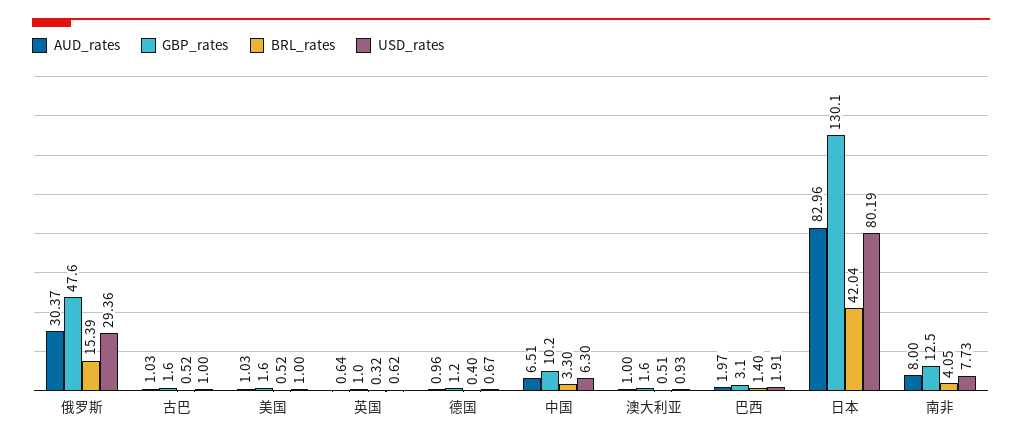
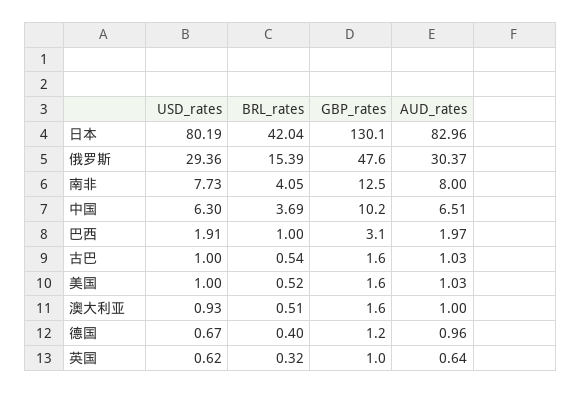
BRL_rates, 古巴: 0.52 -> 0.54
BRL_rates, 中国: 3.3 -> 3.69
BRL_rates, 巴西: 1.4 -> 1

